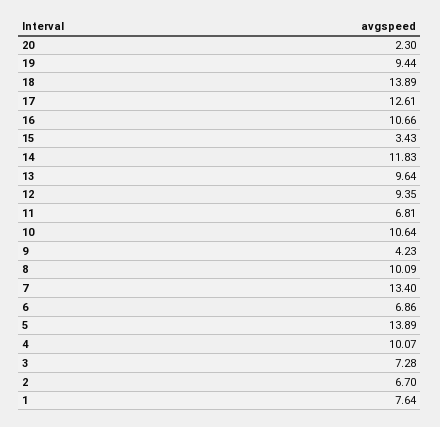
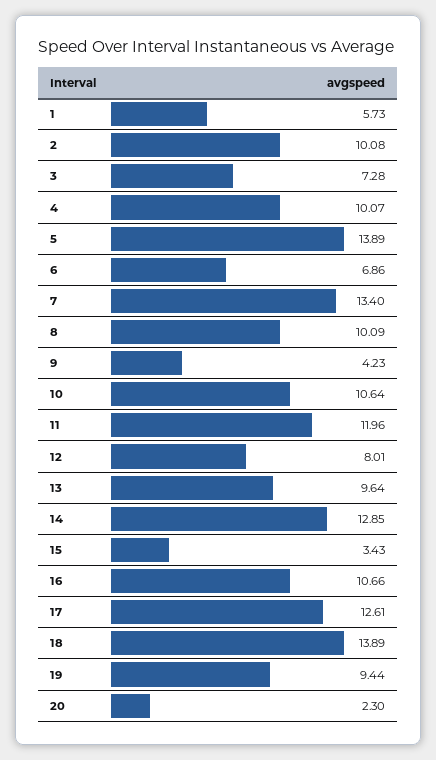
14: 11.83 -> 12.85
12: 9.35 -> 8.01
11: 6.81 -> 11.96
2: 6.7 -> 10.08
1: 7.64 -> 5.73

